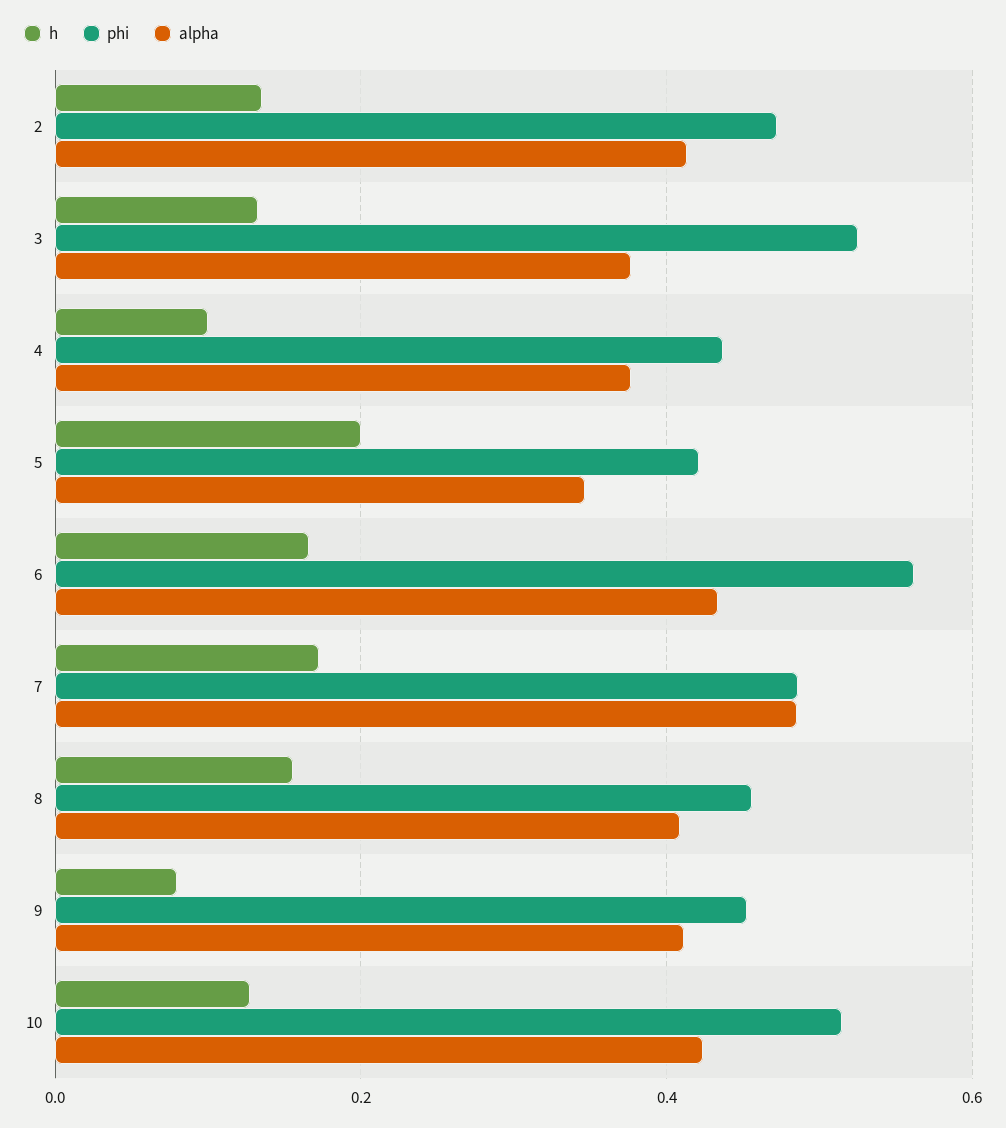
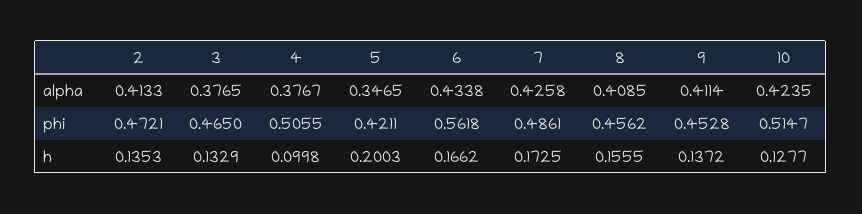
phi, 3: 0.52 -> 0.465
phi, 4: 0.44 -> 0.5055
alpha, 7: 0.48 -> 0.4258
h, 9: 0.08 -> 0.1372

